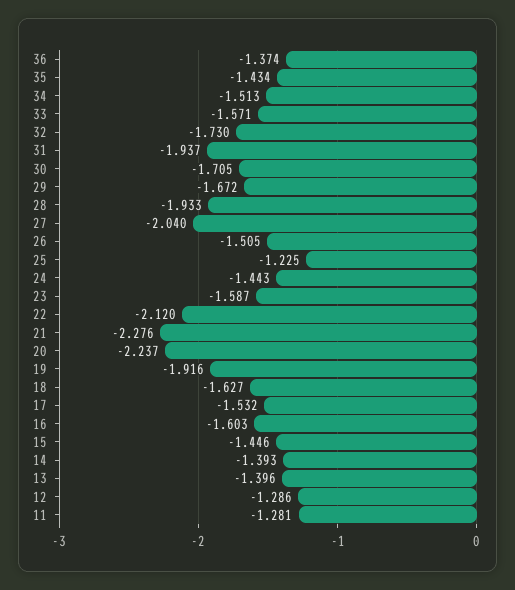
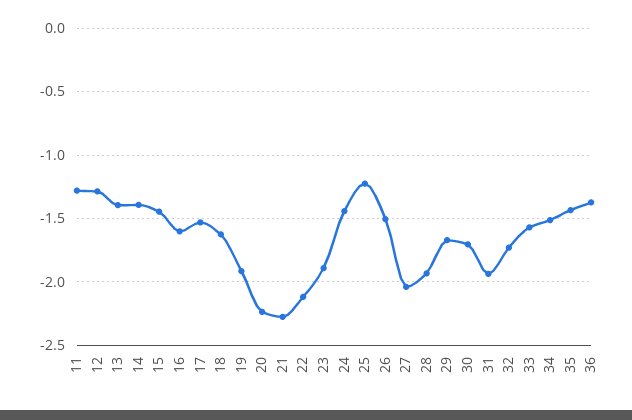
23: -1.587 -> -1.9

